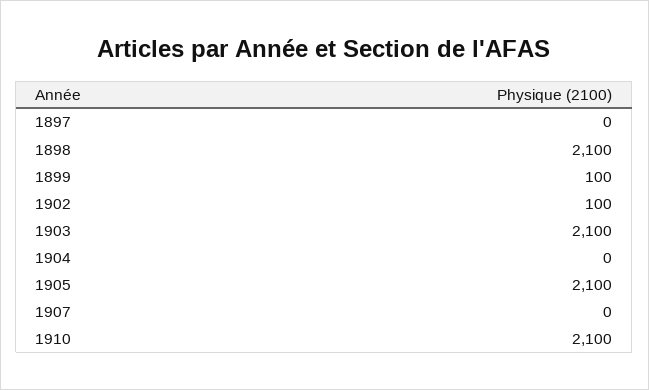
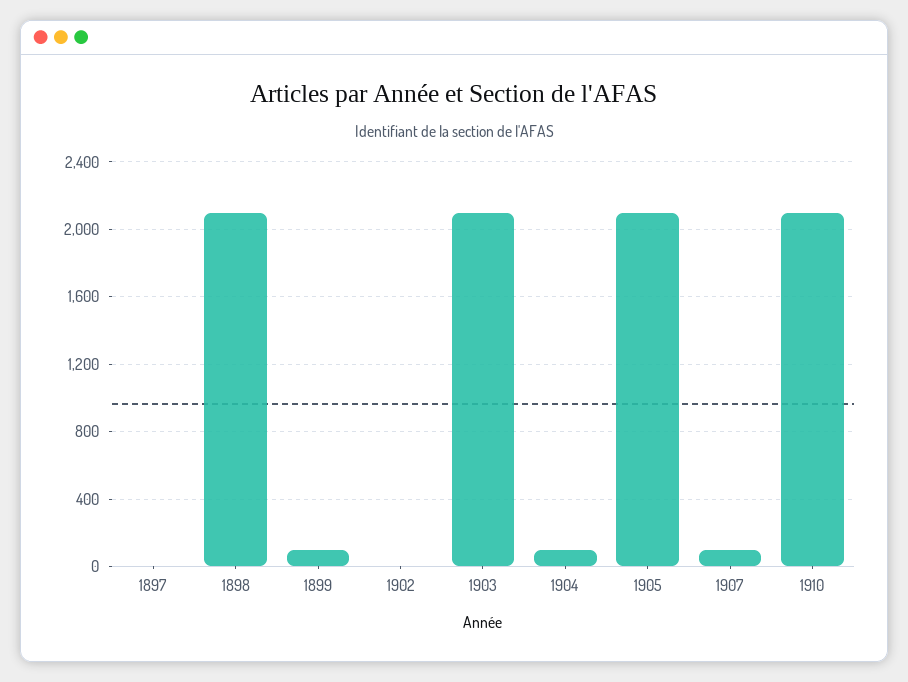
1902: 100 -> 0
1904: 0 -> 100
1907: 0 -> 100

